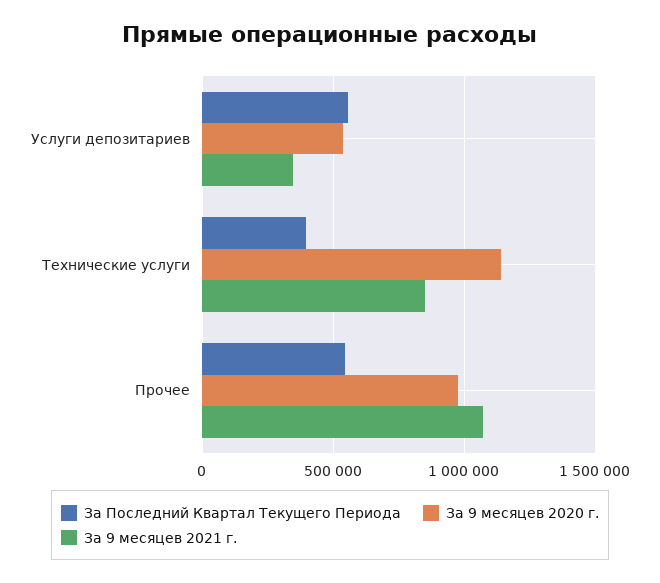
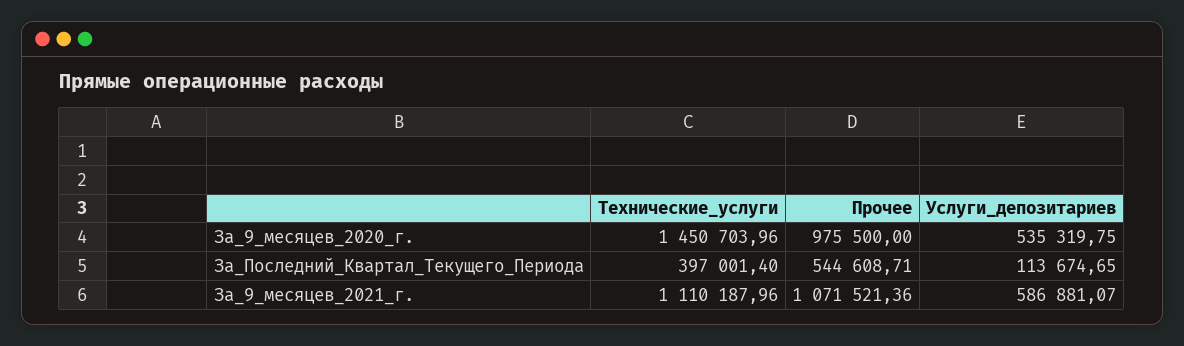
За Последний Квартал Текущего Периода, Услуги депозитариев: 550000 -> 113674.65
За 9 месяцев 2021 г., Услуги депозитариев: 350000 -> 586881.07
За 9 месяцев 2020 г., Технические услуги: 1150000 -> 1450703.96
За 9 месяцев 2021 г., Технические услуги: 850000 -> 1110187.96

